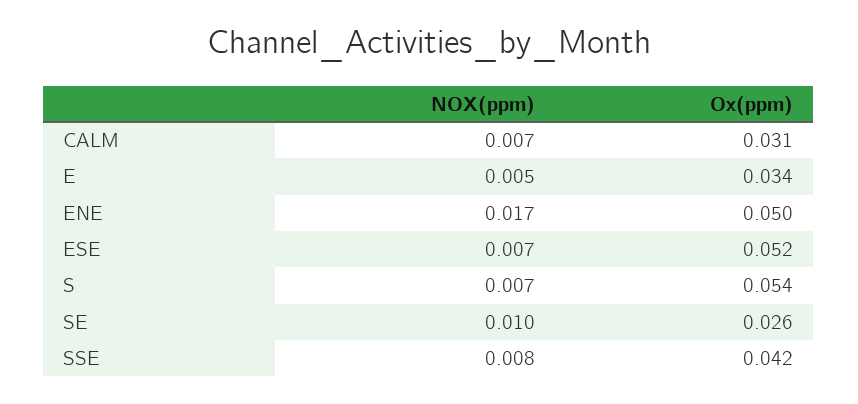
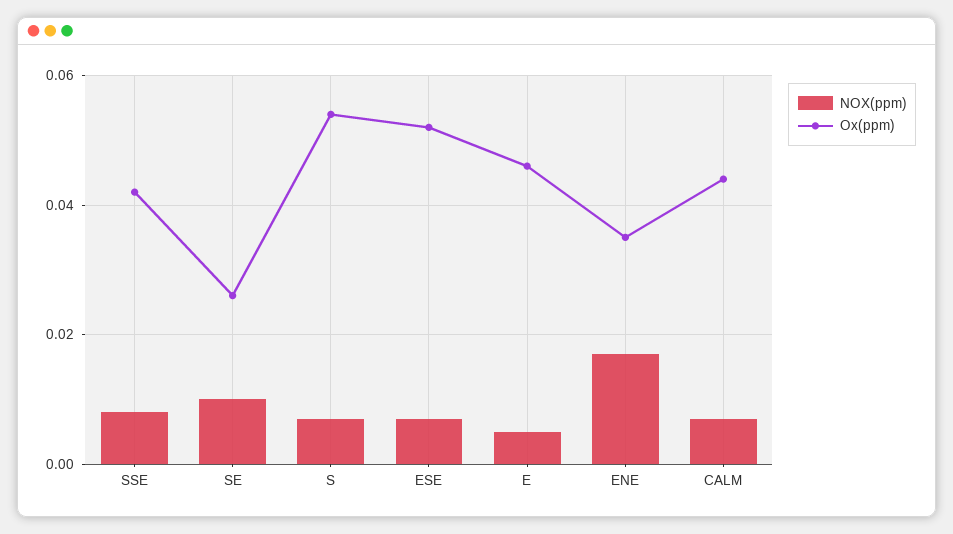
Ox(ppm), CALM: 0.031 -> 0.045
Ox(ppm), E: 0.034 -> 0.045
Ox(ppm), ENE: 0.05 -> 0.035

